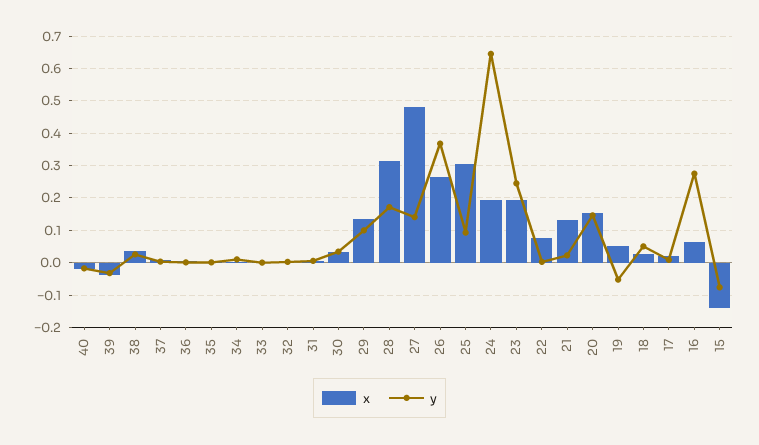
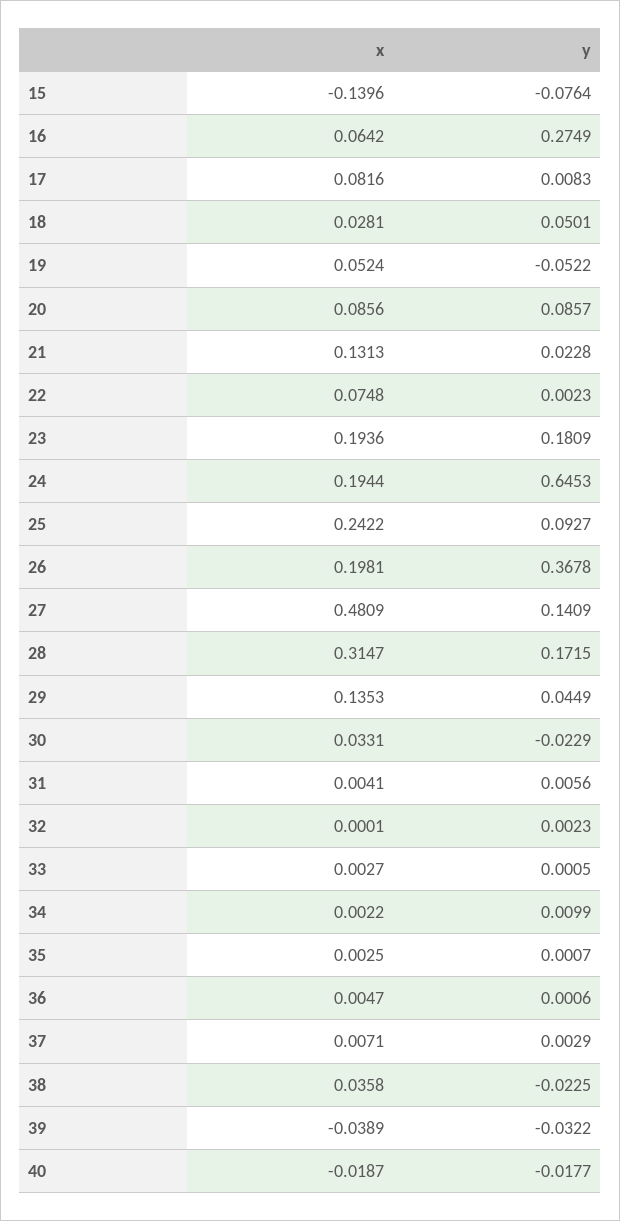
y, 38: 0.02 -> -0.0225
y, 30: 0.04 -> -0.0229
y, 29: 0.1 -> 0.0449
x, 26: 0.26 -> 0.1981
x, 25: 0.3 -> 0.2422
y, 23: 0.24 -> 0.1809
x, 20: 0.16 -> 0.0856
y, 20: 0.14 -> 0.0857
x, 17: 0.02 -> 0.0816

